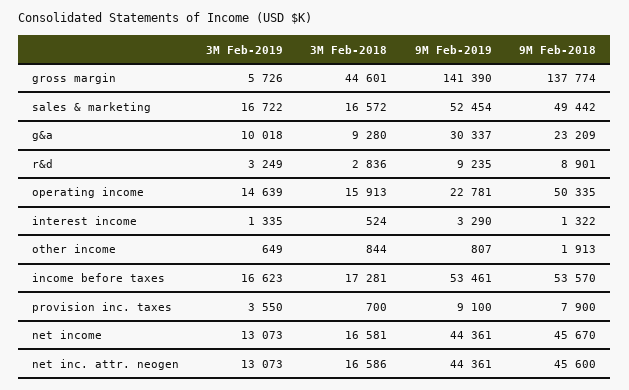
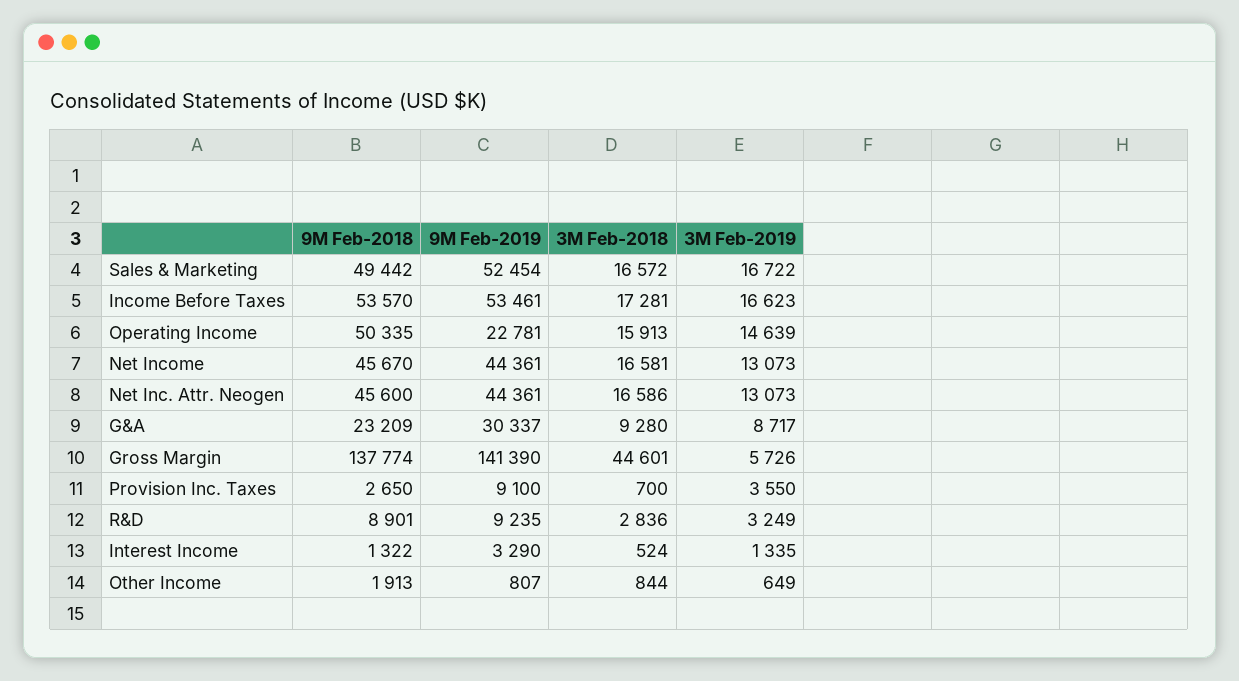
3M Feb-2019, g&a: 10018 -> 8717
9M Feb-2018, provision inc. taxes: 7900 -> 2650

